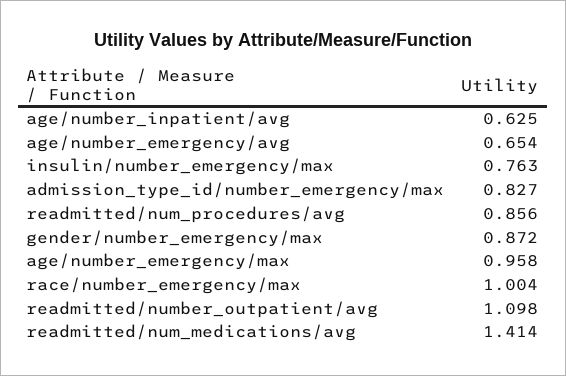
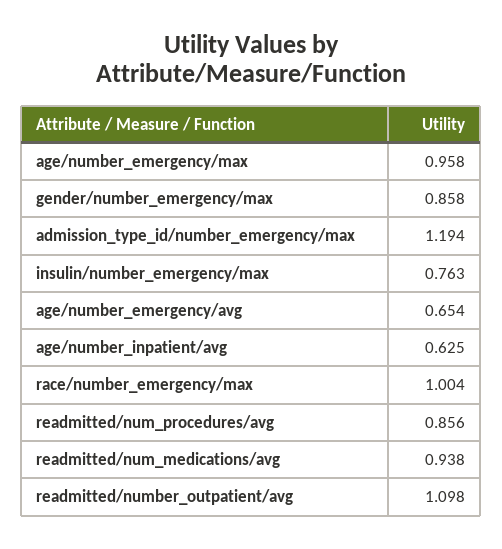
admission_type_id/number_emergency/max: 0.827 -> 1.194
gender/number_emergency/max: 0.872 -> 0.858
readmitted/num_medications/avg: 1.414 -> 0.938

